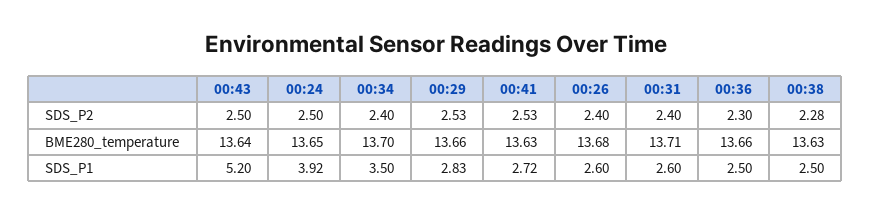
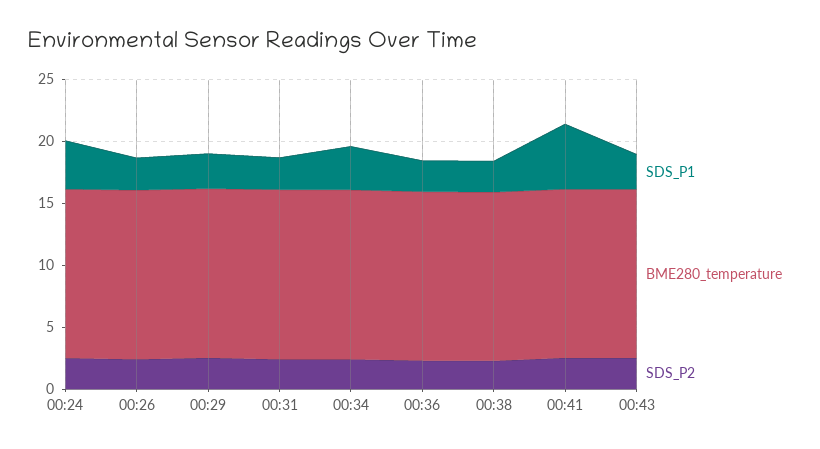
SDS_P1, 00:43: 5.2 -> 3
SDS_P1, 00:41: 2.72 -> 5

